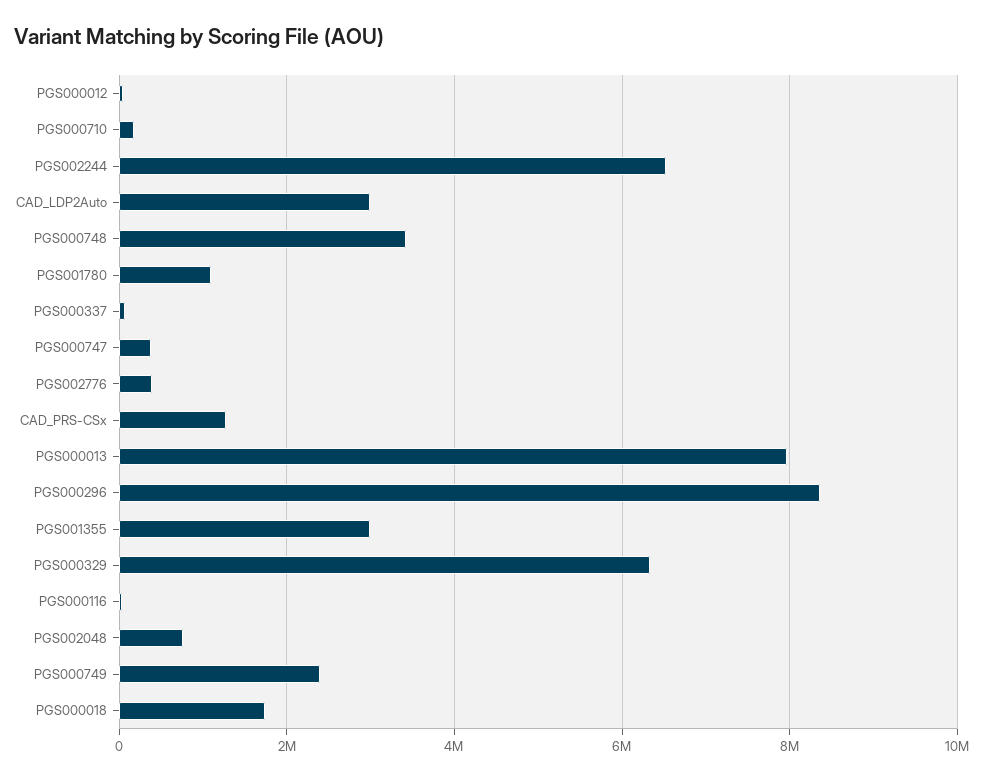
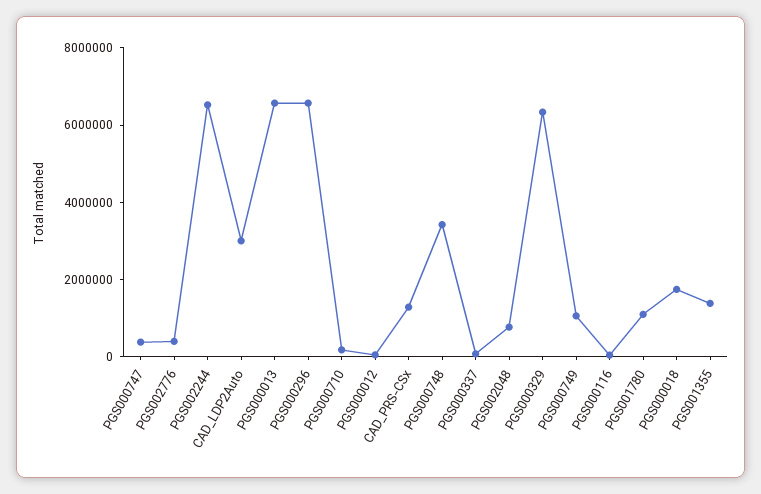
PGS000013: 8000000 -> 6500000
PGS000296: 8400000 -> 6500000
PGS001355: 3000000 -> 1500000
PGS000749: 2400000 -> 1000000

